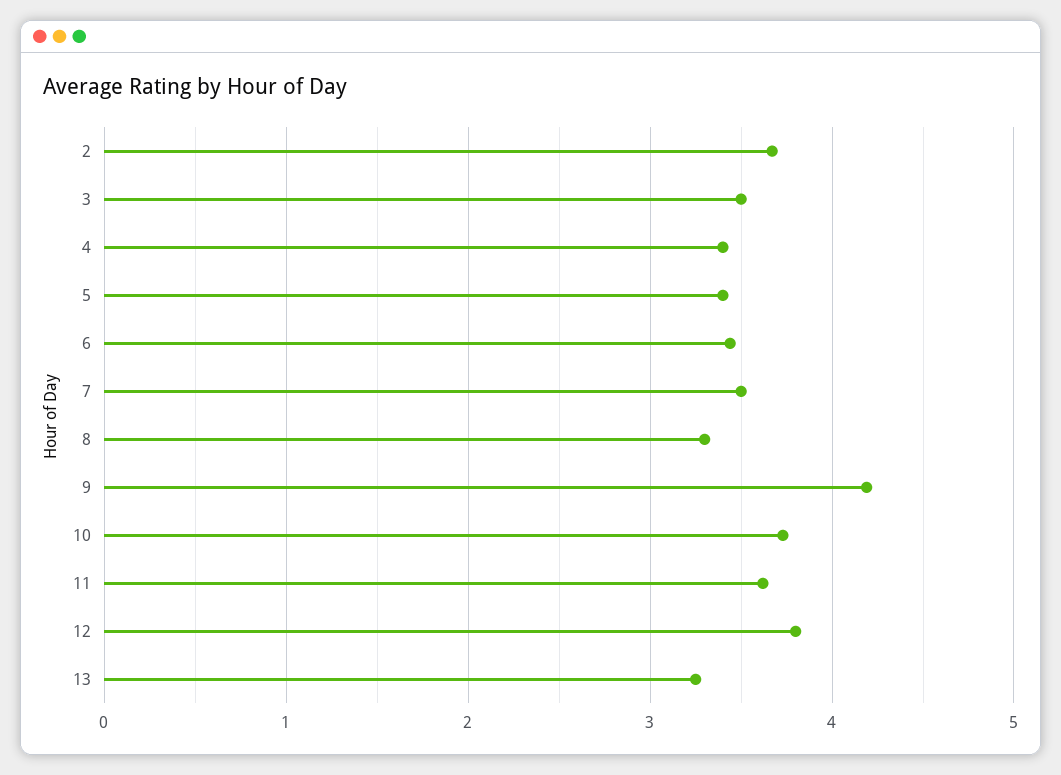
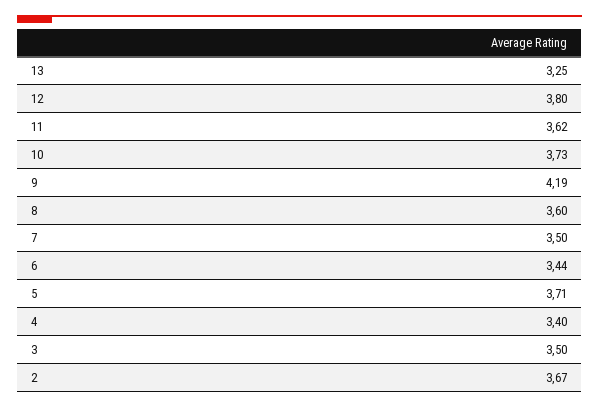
5: 3.4 -> 3.71
8: 3.3 -> 3.6

